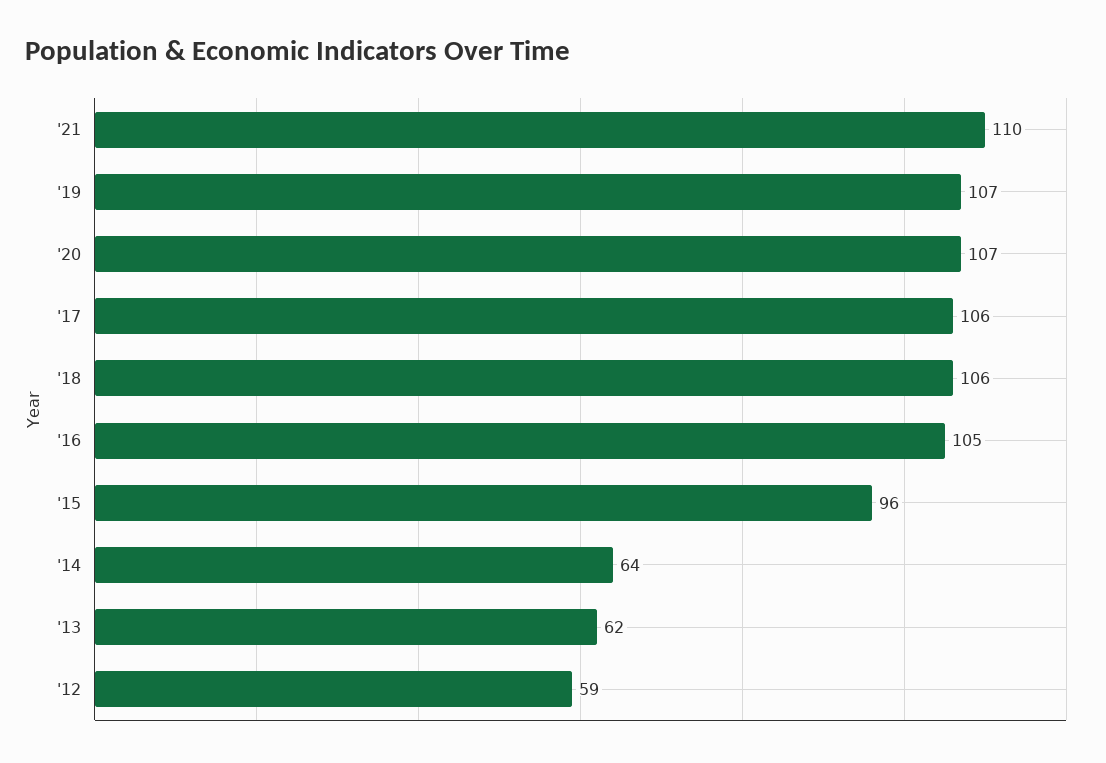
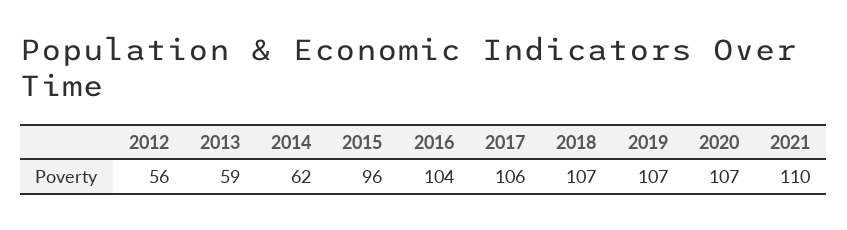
'18: 106 -> 107
'16: 105 -> 104
'14: 64 -> 62
'13: 62 -> 59
'12: 59 -> 56

